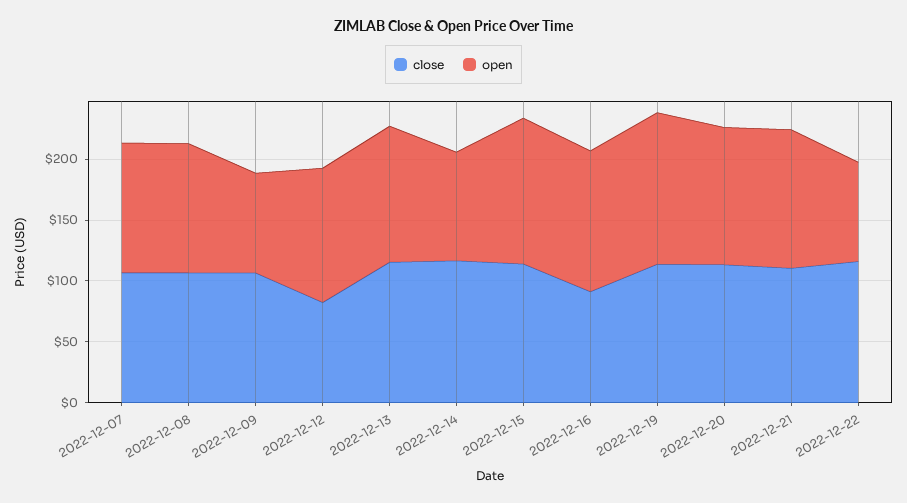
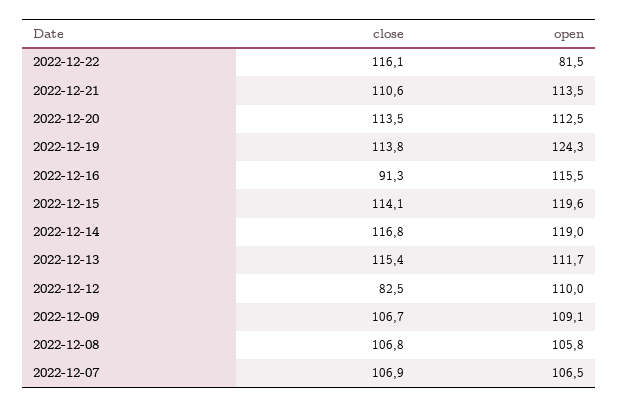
open, 2022-12-09: 80 -> 109.1
open, 2022-12-14: 90 -> 119

